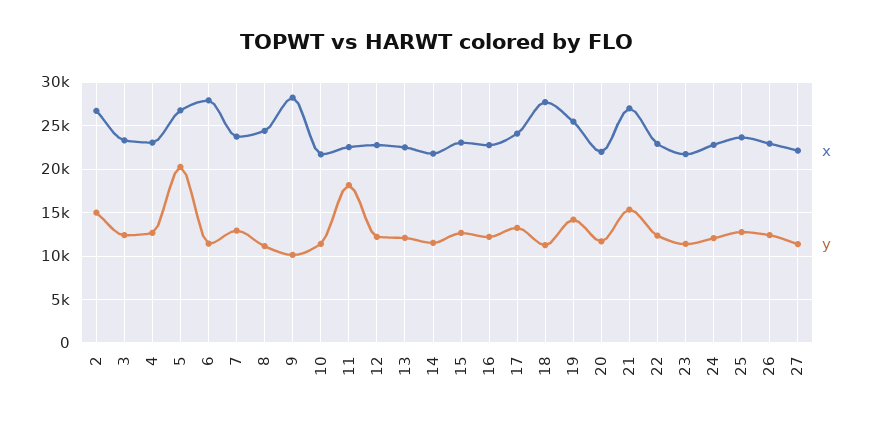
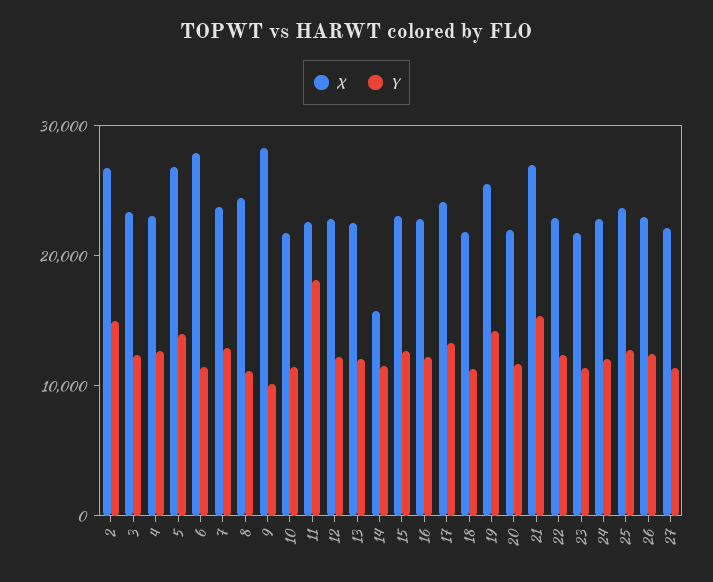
y, 5: 20000 -> 14000
x, 14: 22000 -> 16000
x, 18: 28000 -> 22000

